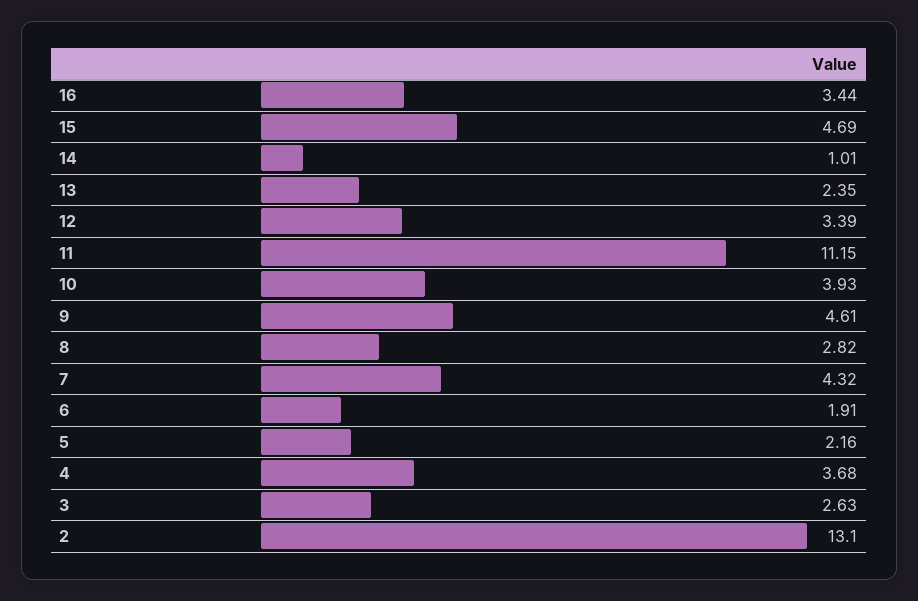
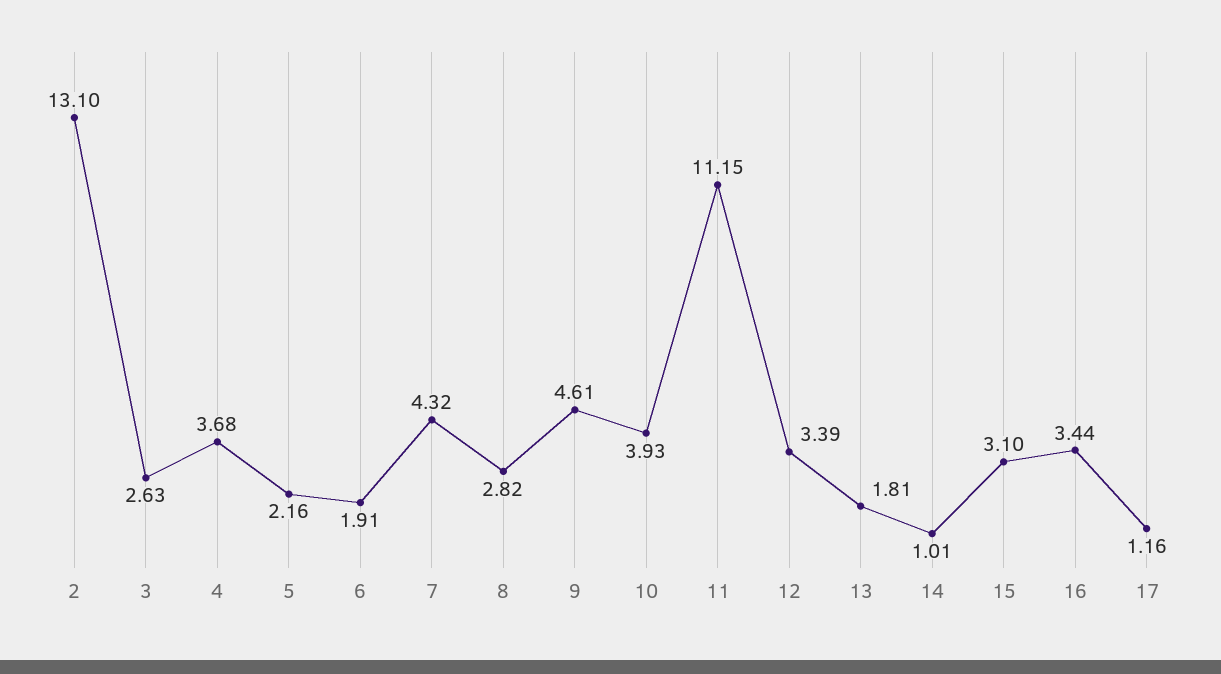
15: 4.69 -> 3.1
13: 2.35 -> 1.81
17: none -> 1.16

